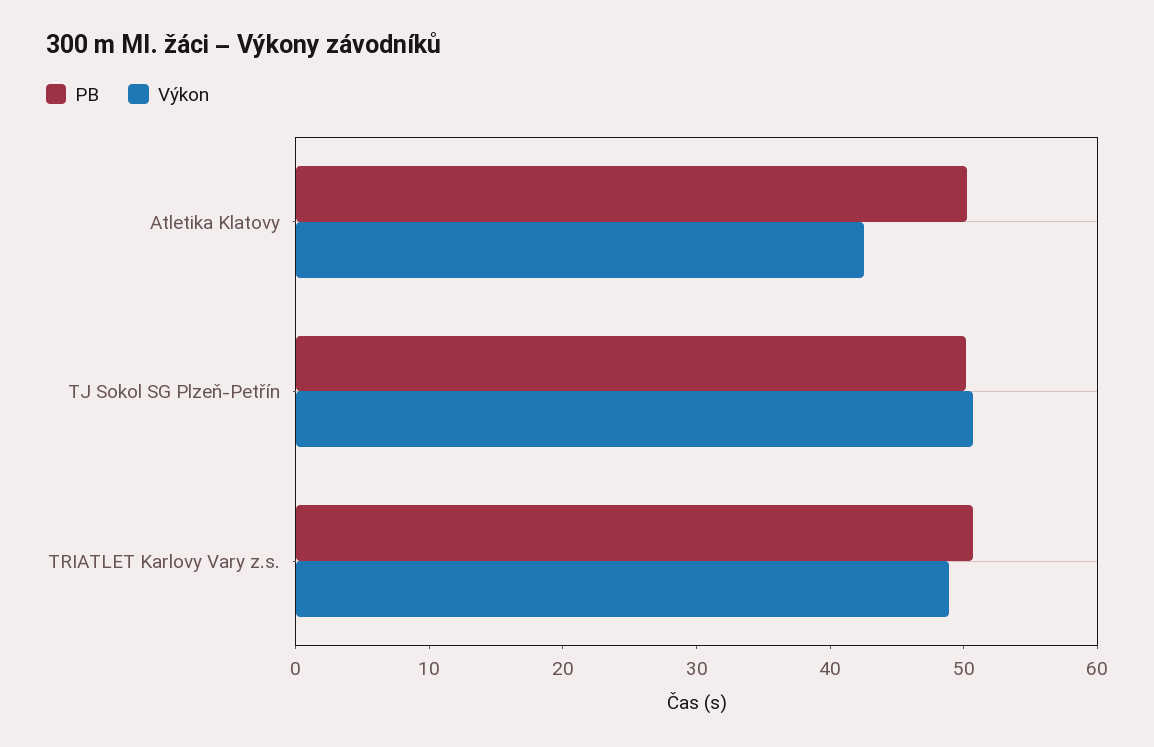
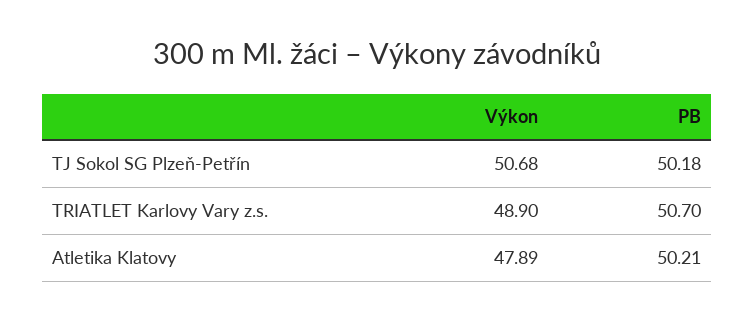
Výkon, Atletika Klatovy: 42 -> 47.89

